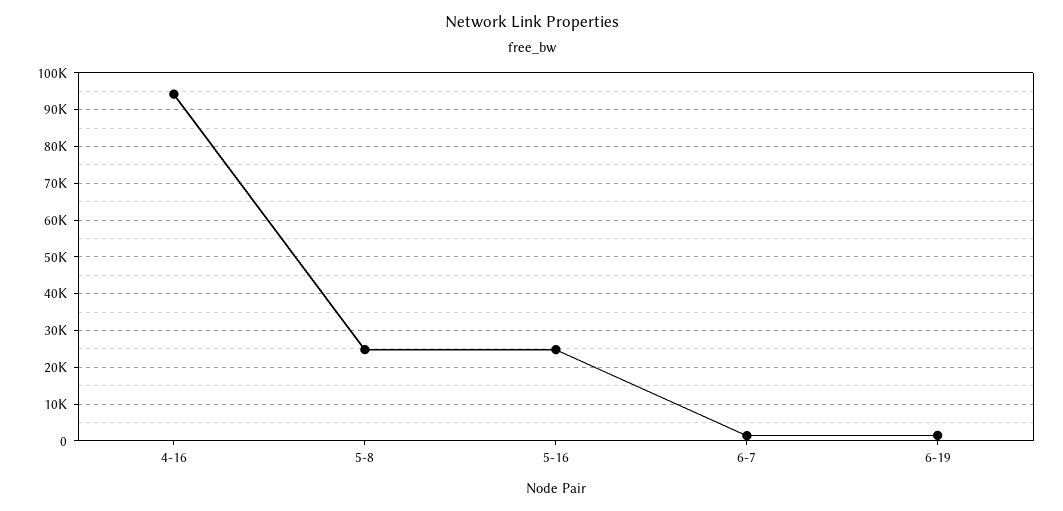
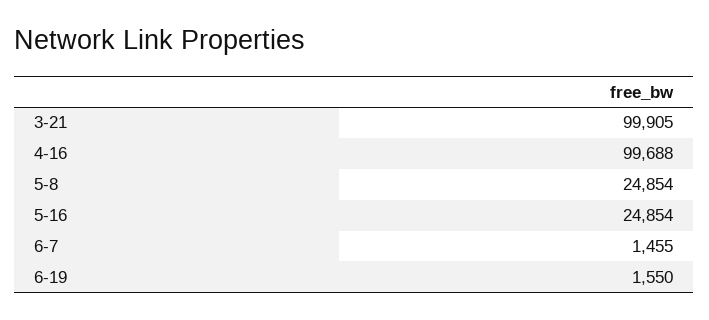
4-16: 94000 -> 99688
3-21: none -> 99905

